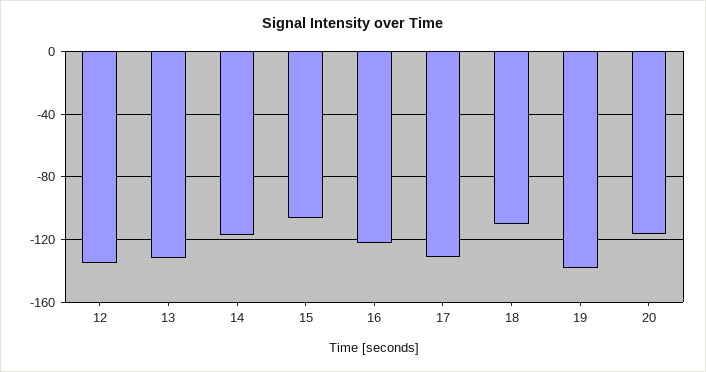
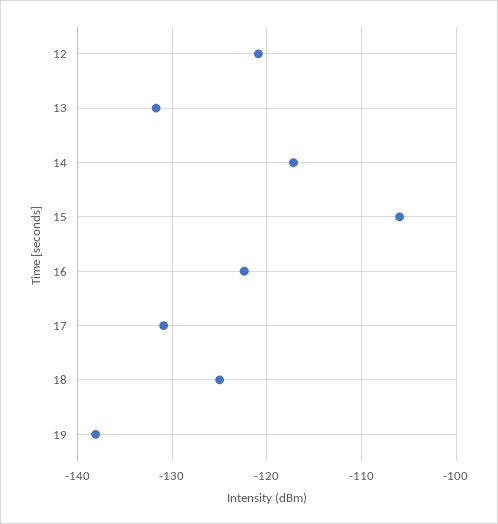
12: -135 -> -121
18: -110 -> -125
20: -115 -> none

